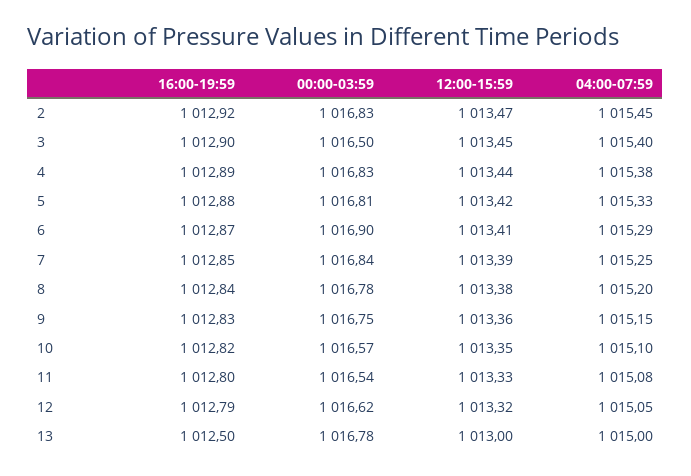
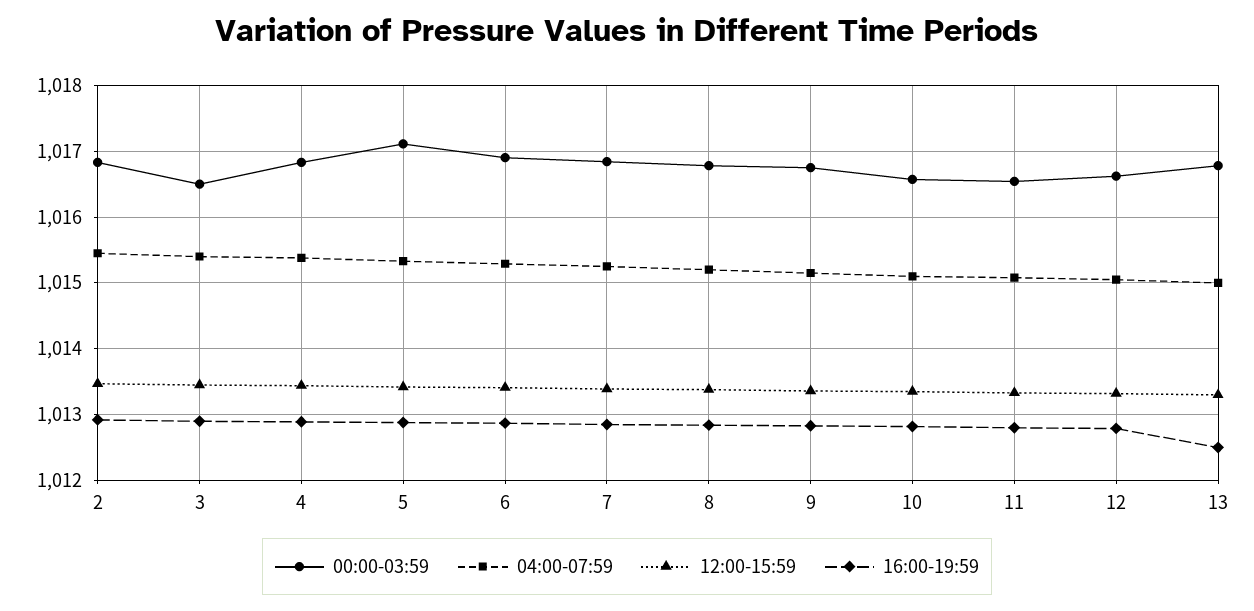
00:00-03:59, 5: 1016.81 -> 1017.1
12:00-15:59, 13: 1013 -> 1013.3

